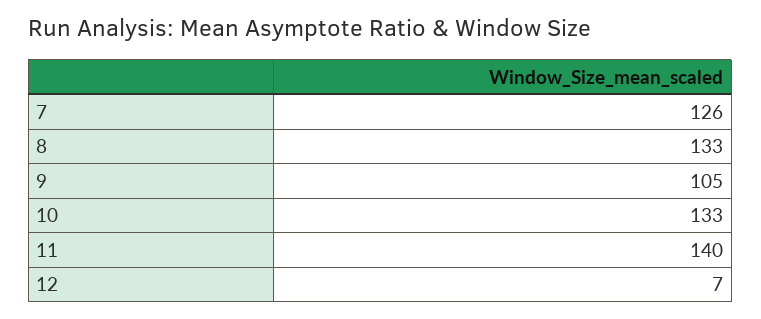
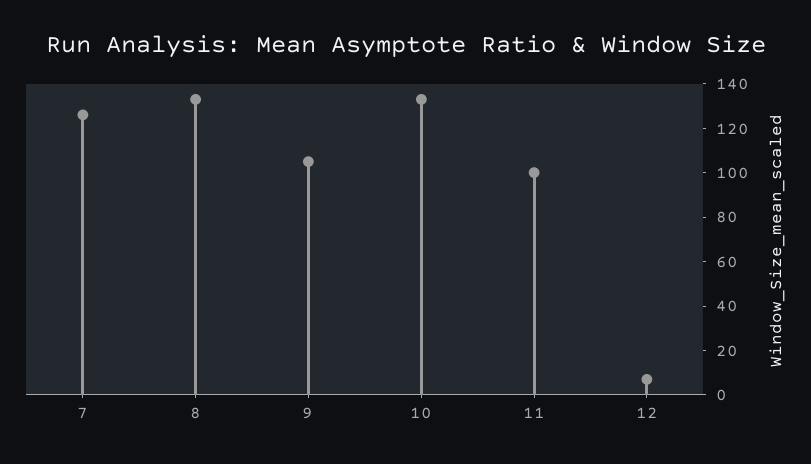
11: 140 -> 100

